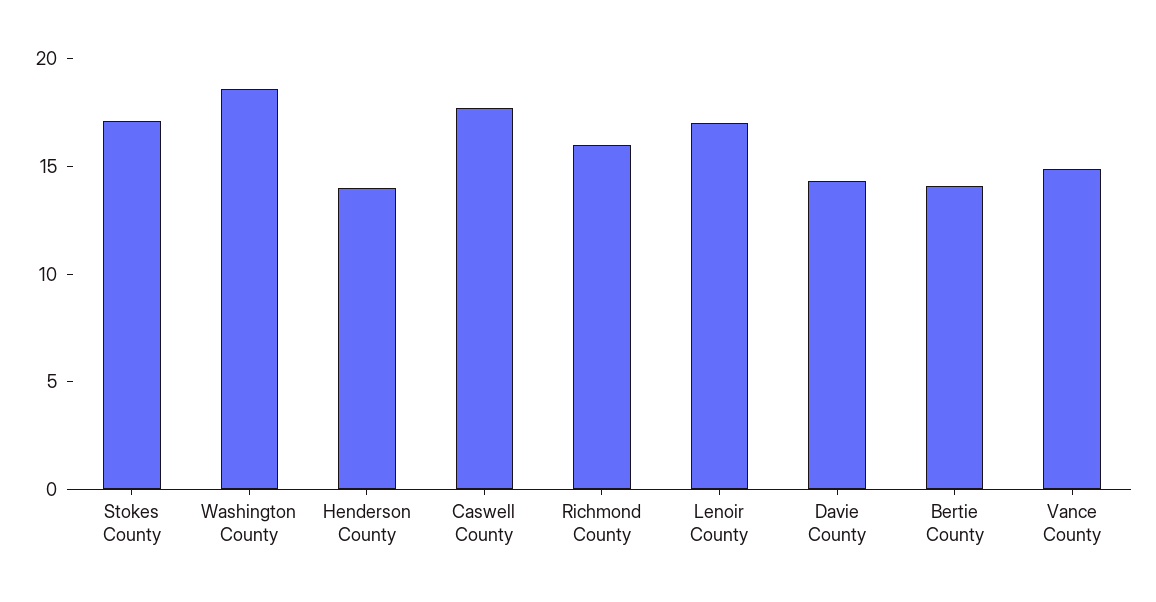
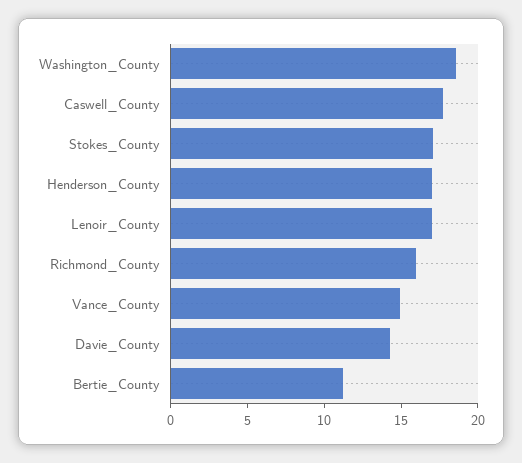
Henderson County: 14 -> 17
Bertie County: 14 -> 11

